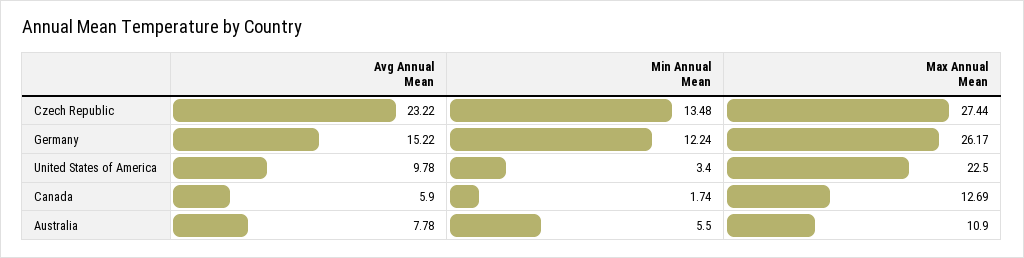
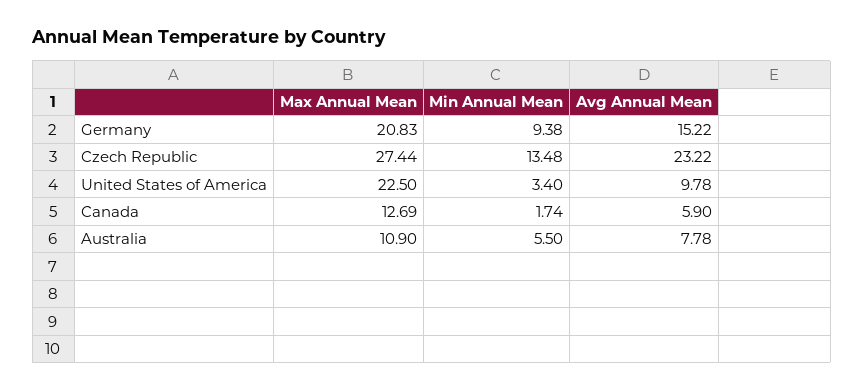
Min Annual Mean, Germany: 12.24 -> 9.38
Max Annual Mean, Germany: 26.17 -> 20.83

